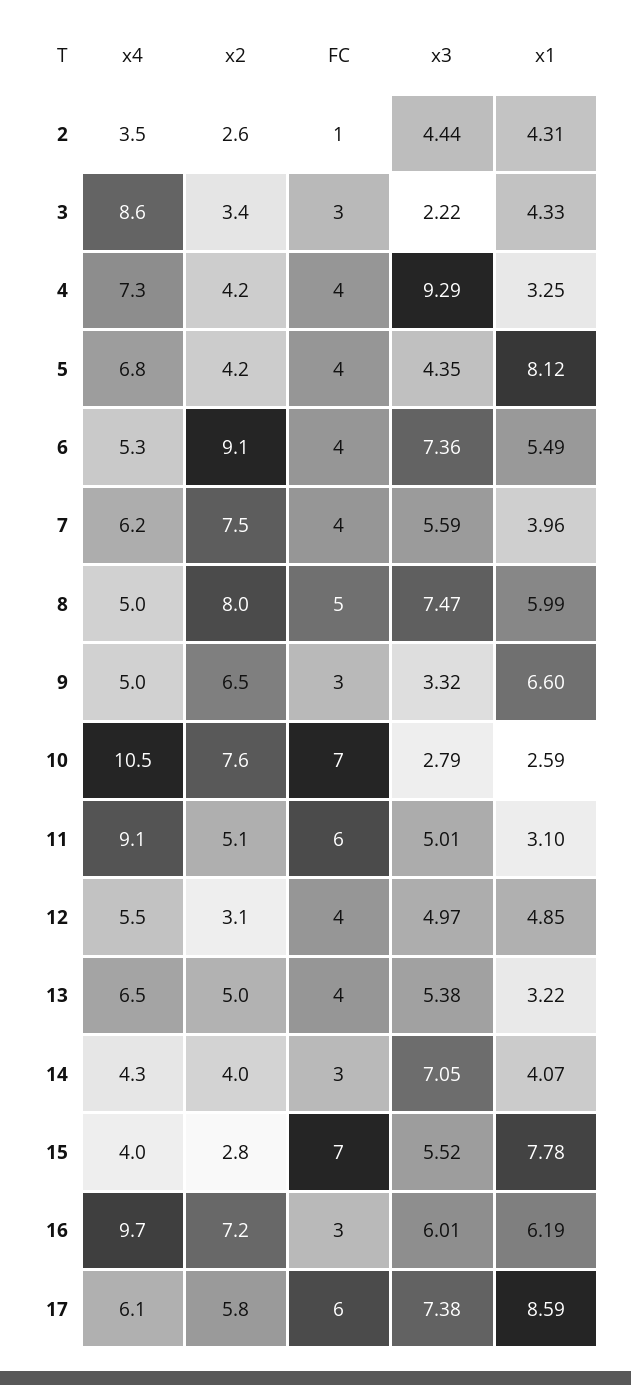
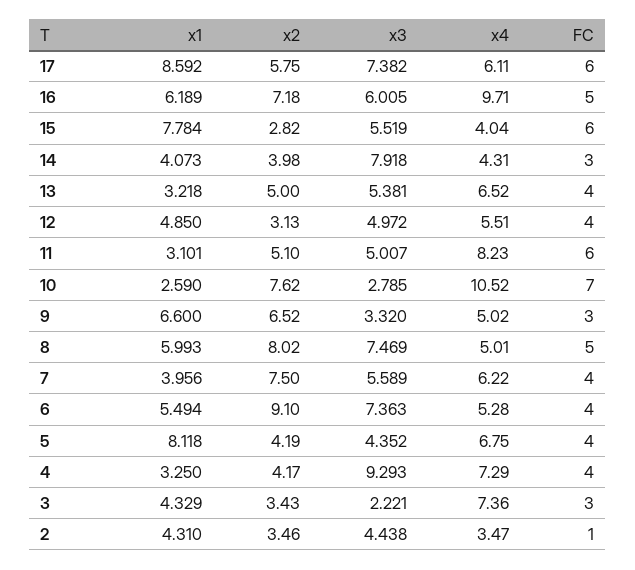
x2, 2: 2.6 -> 3.46
x4, 3: 8.6 -> 7.36
x4, 11: 9.1 -> 8.23
x3, 14: 7.05 -> 7.918
FC, 15: 7 -> 6
FC, 16: 3 -> 5

